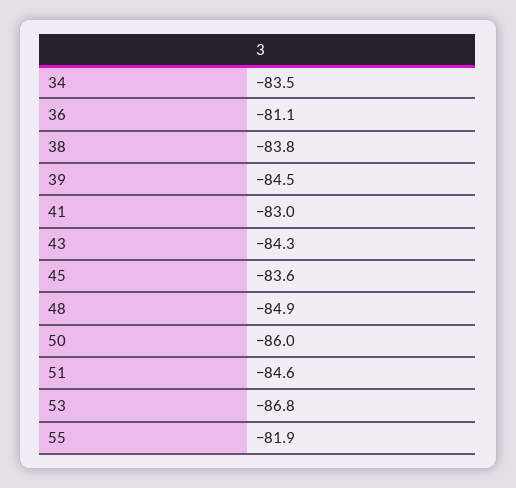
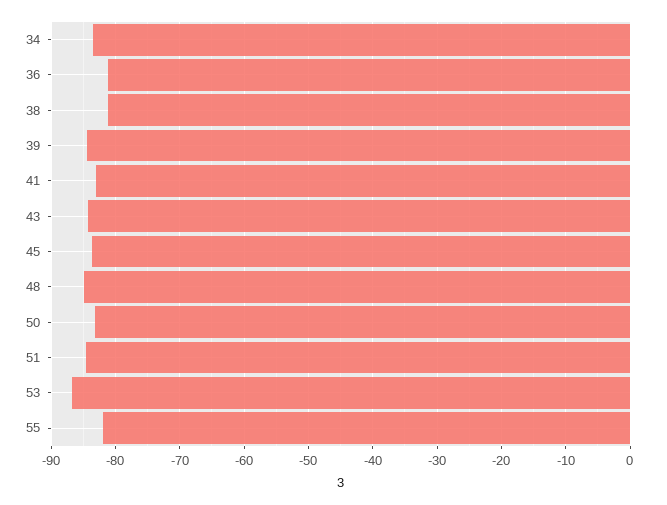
38: -83.8 -> -81
50: -86 -> -83

